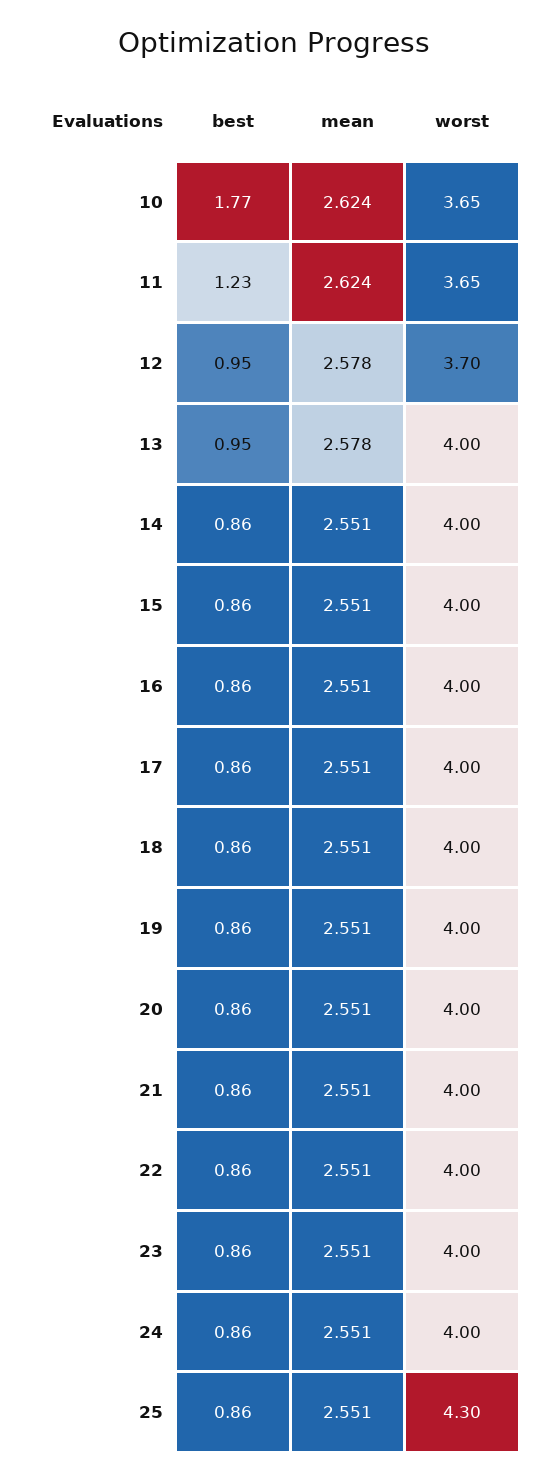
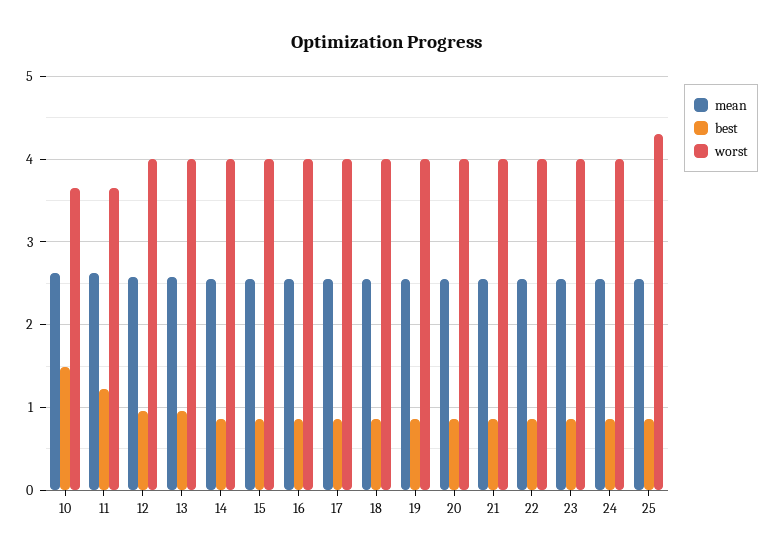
best, 10: 1.77 -> 1.5
worst, 12: 3.7 -> 4

